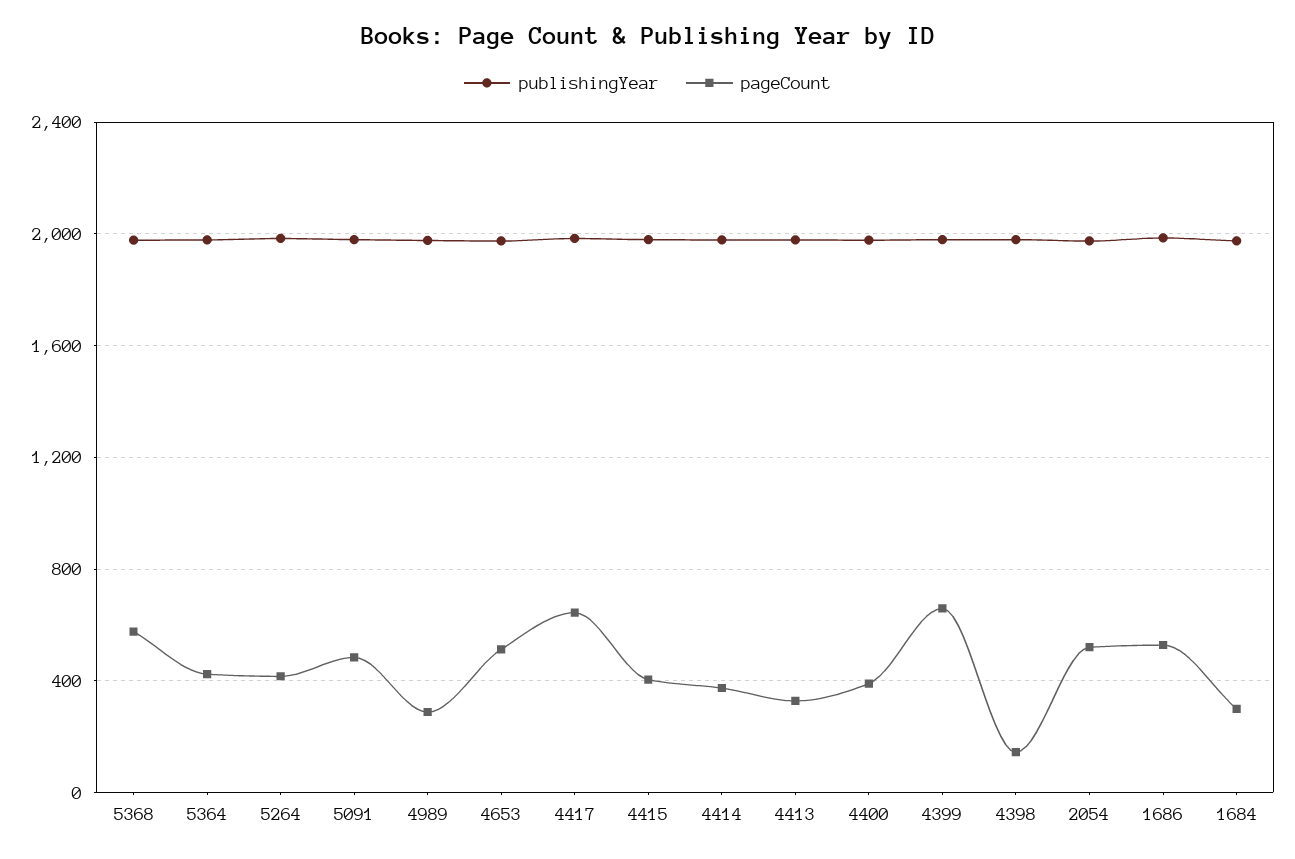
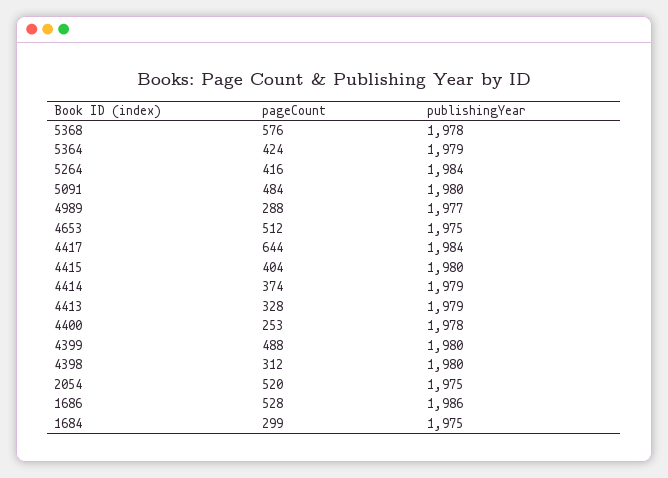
pageCount, 4400: 400 -> 253
pageCount, 4399: 650 -> 488
pageCount, 4398: 150 -> 312

